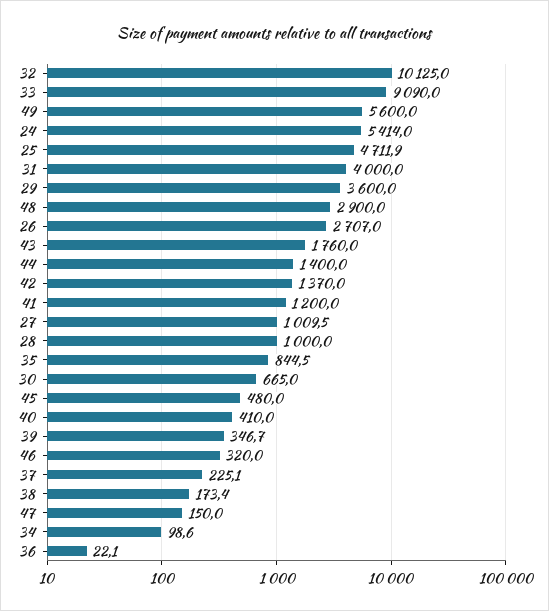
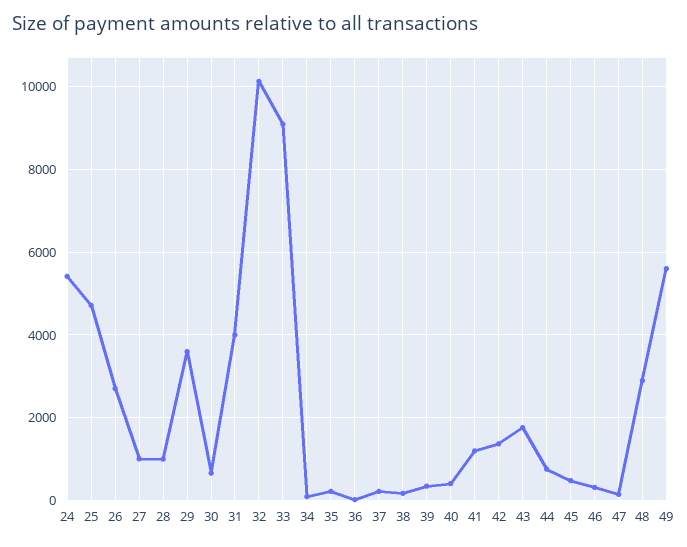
44: 1400 -> 800
35: 844.5 -> 200

